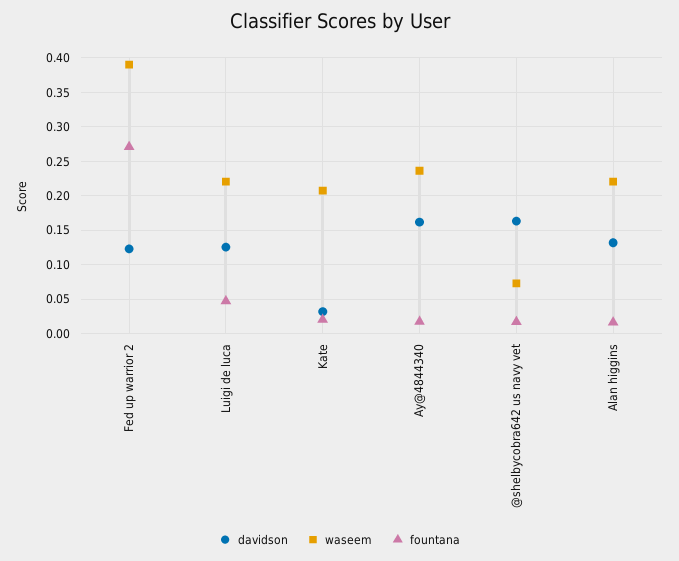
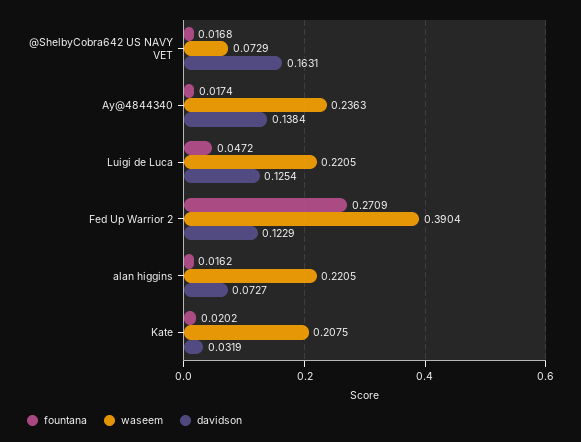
davidson, Ay@4844340: 0.16 -> 0.1384
davidson, Alan higgins: 0.13 -> 0.0727

